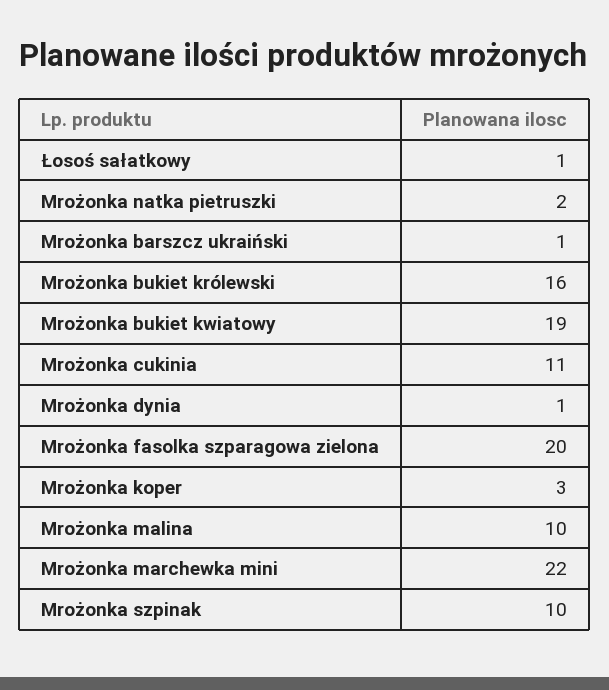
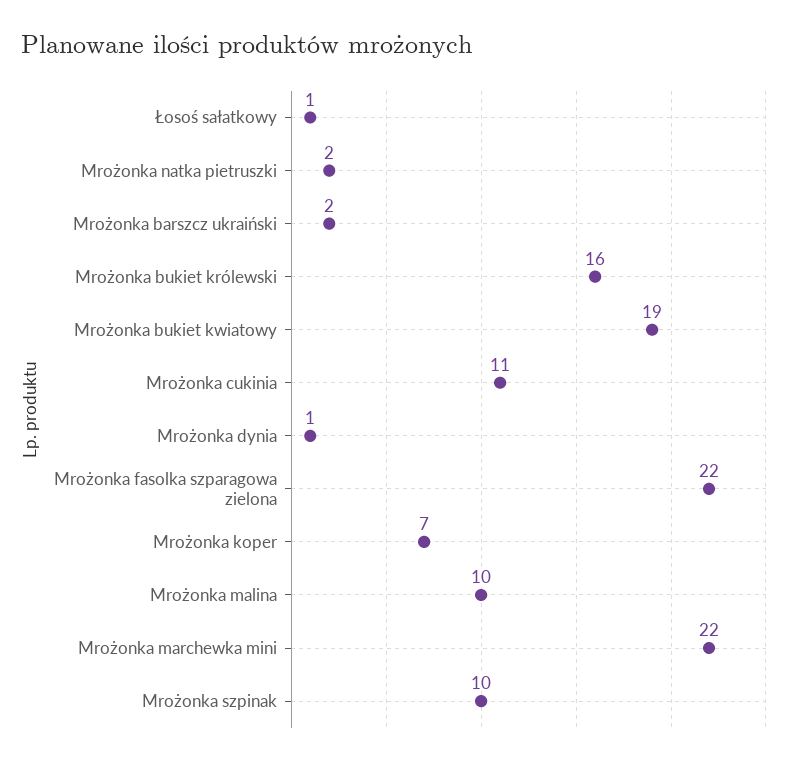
Mrożonka barszcz ukraiński: 1 -> 2
Mrożonka fasolka szparagowa zielona: 20 -> 22
Mrożonka koper: 3 -> 7

